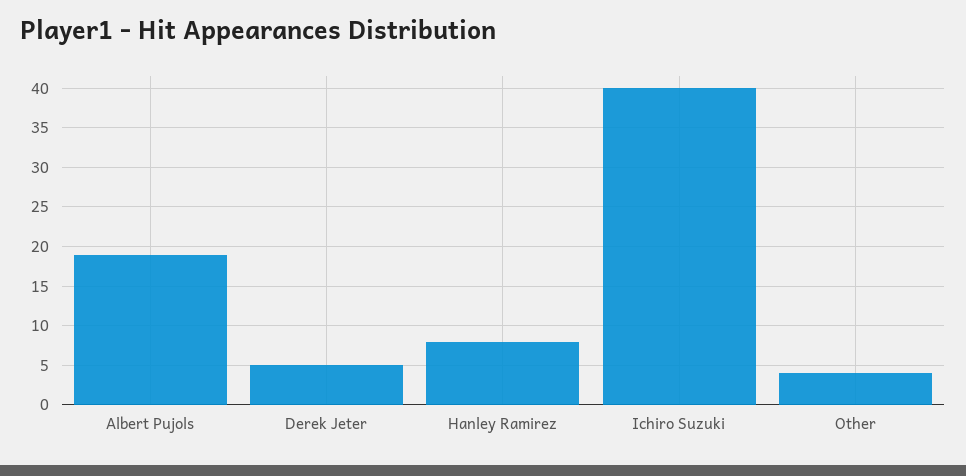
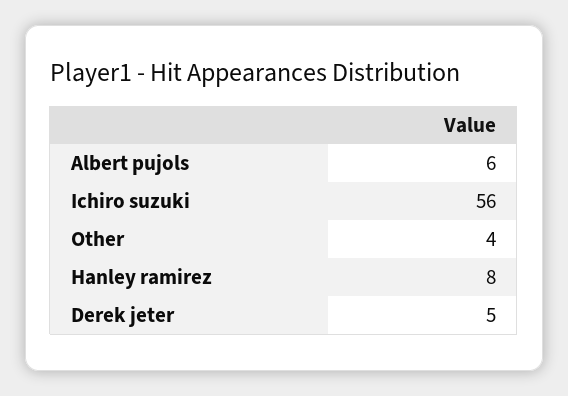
Albert Pujols: 19 -> 6
Ichiro Suzuki: 40 -> 56

